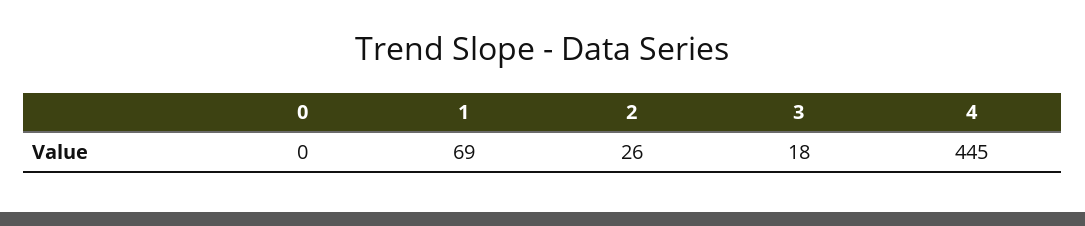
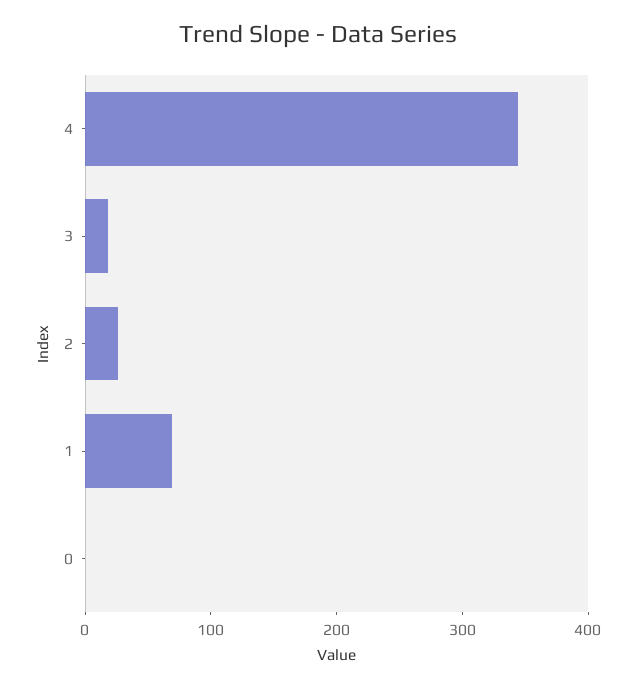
4: 445 -> 340

